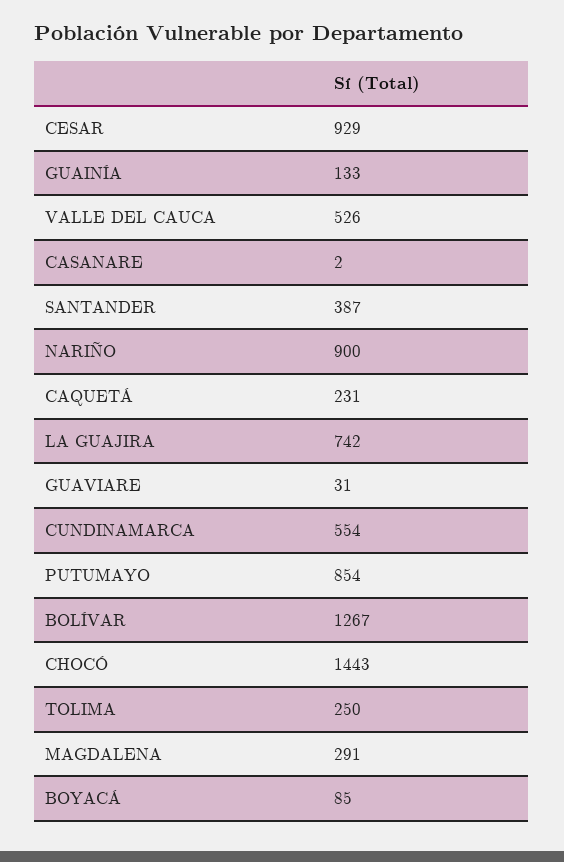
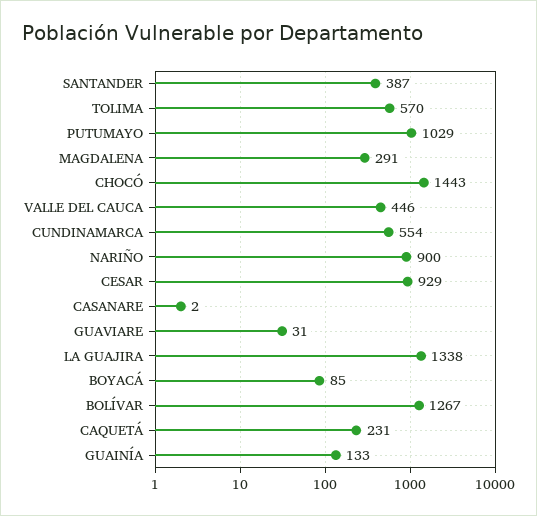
VALLE DEL CAUCA: 526 -> 446
LA GUAJIRA: 742 -> 1338
PUTUMAYO: 854 -> 1029
TOLIMA: 250 -> 570

